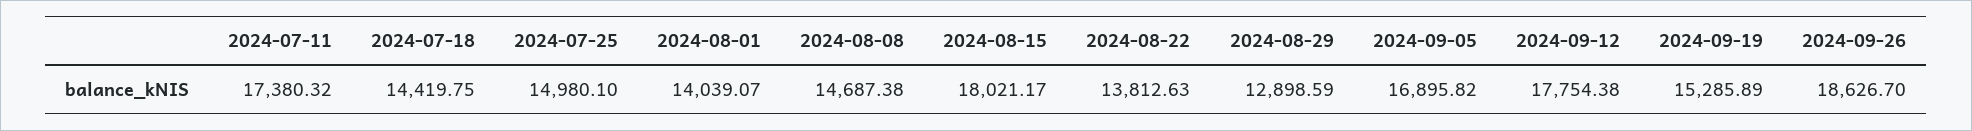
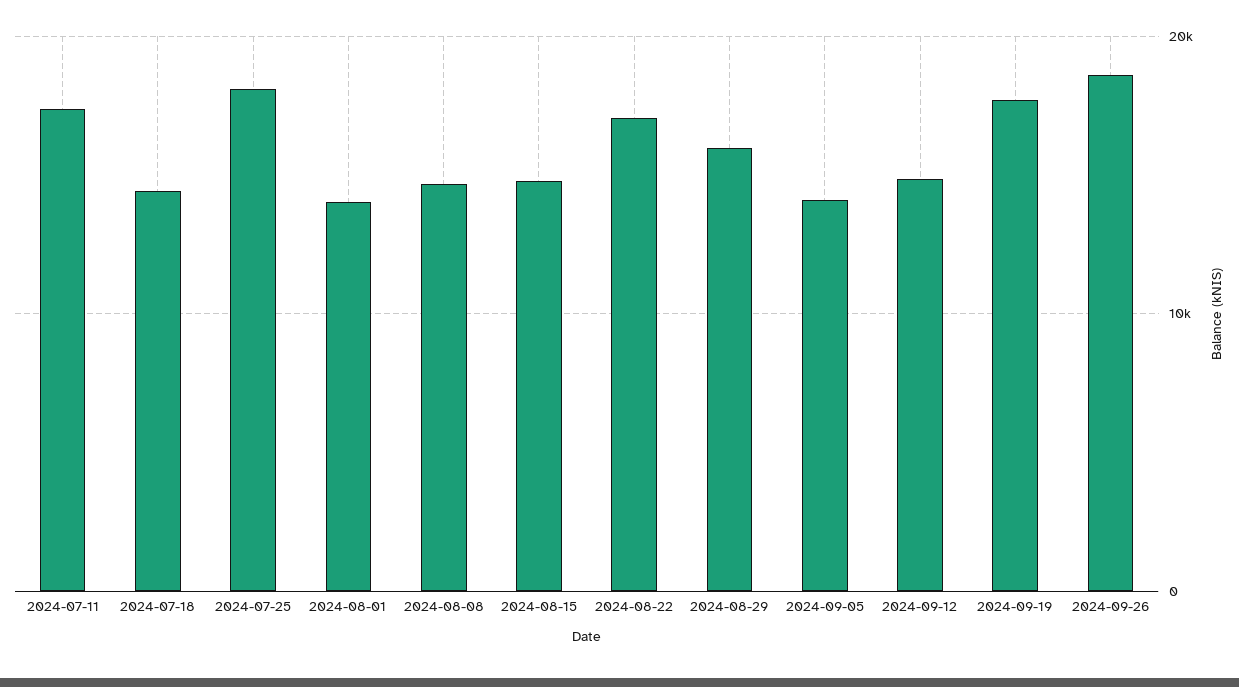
2024-07-25: 14980.1 -> 18000
2024-08-15: 18021.17 -> 15000
2024-08-22: 13812.63 -> 17000
2024-08-29: 12898.59 -> 16000
2024-09-05: 16895.82 -> 14000
2024-09-12: 17754.38 -> 15000
2024-09-19: 15285.89 -> 18000

